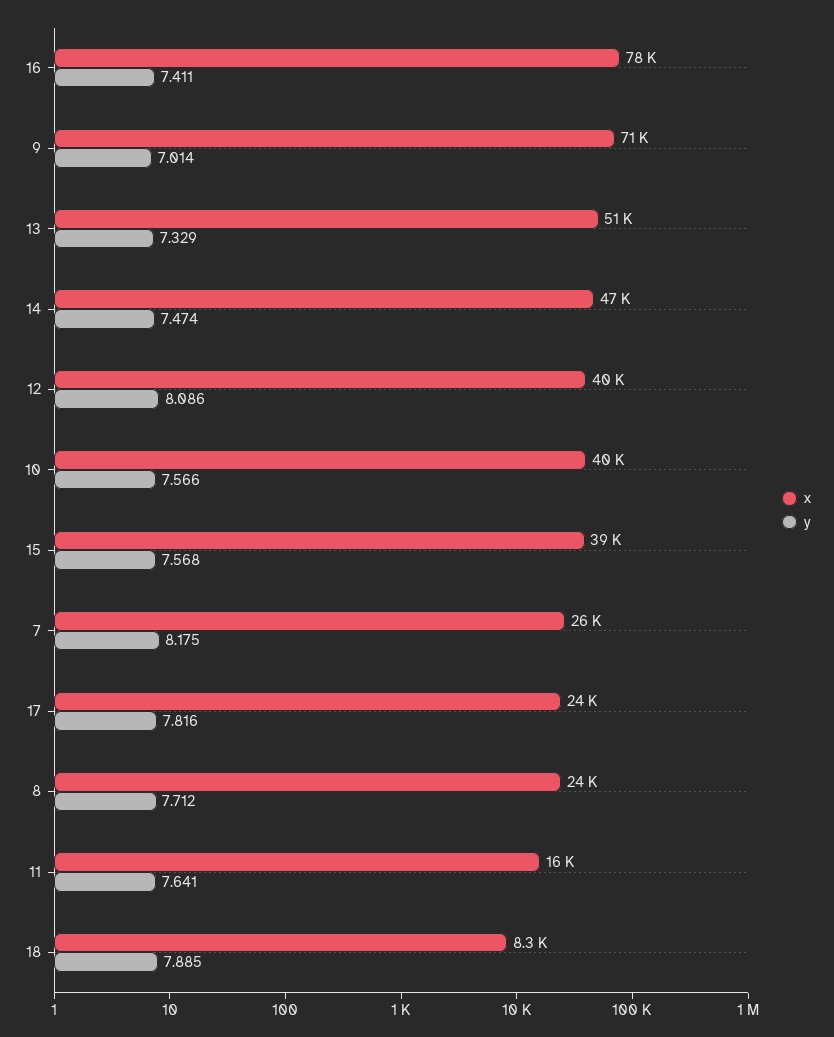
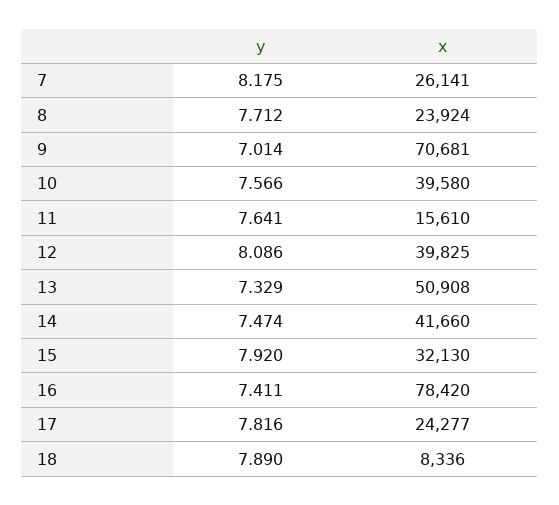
x, 14: 47000 -> 41660
x, 15: 39000 -> 32130
y, 15: 7.568 -> 7.92
y, 18: 7.885 -> 7.89

